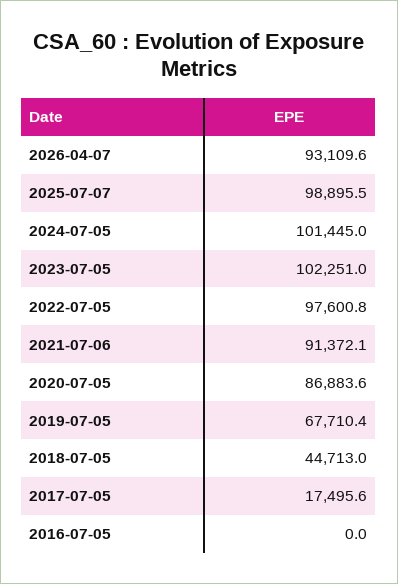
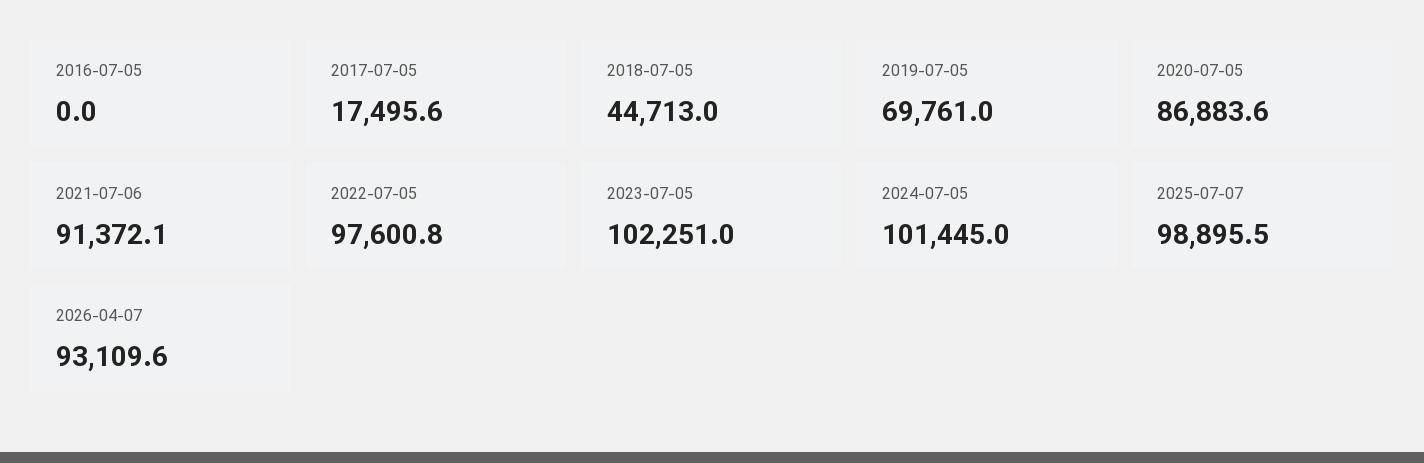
2019-07-05: 67710.4 -> 69761

